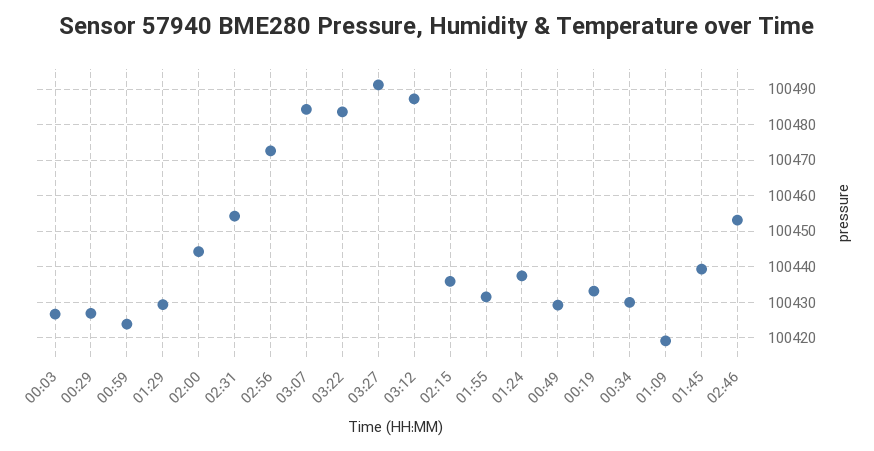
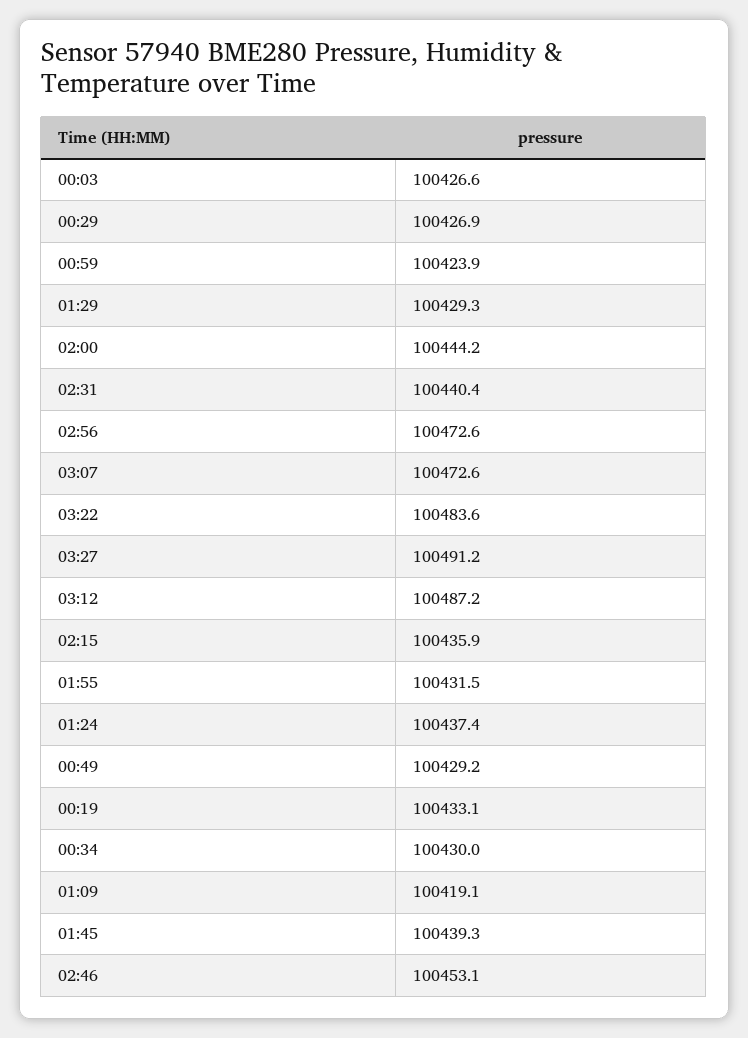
02:31: 100454 -> 100440.4
03:07: 100484 -> 100472.6

